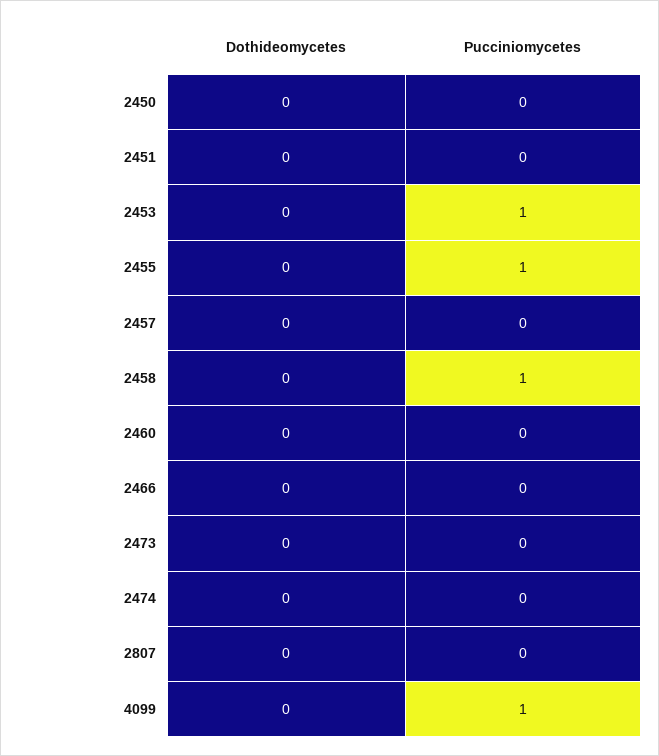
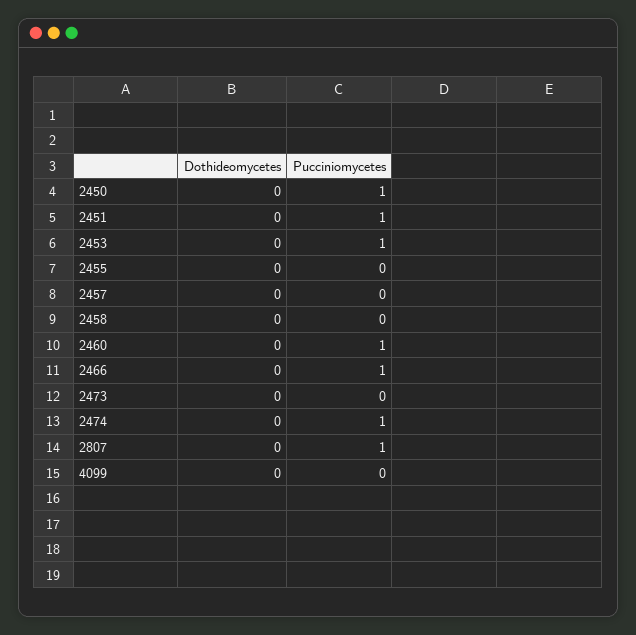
Pucciniomycetes, 2450: 0 -> 1
Pucciniomycetes, 2451: 0 -> 1
Pucciniomycetes, 2455: 1 -> 0
Pucciniomycetes, 2458: 1 -> 0
Pucciniomycetes, 2460: 0 -> 1
Pucciniomycetes, 2466: 0 -> 1
Pucciniomycetes, 2474: 0 -> 1
Pucciniomycetes, 2807: 0 -> 1
Pucciniomycetes, 4099: 1 -> 0

